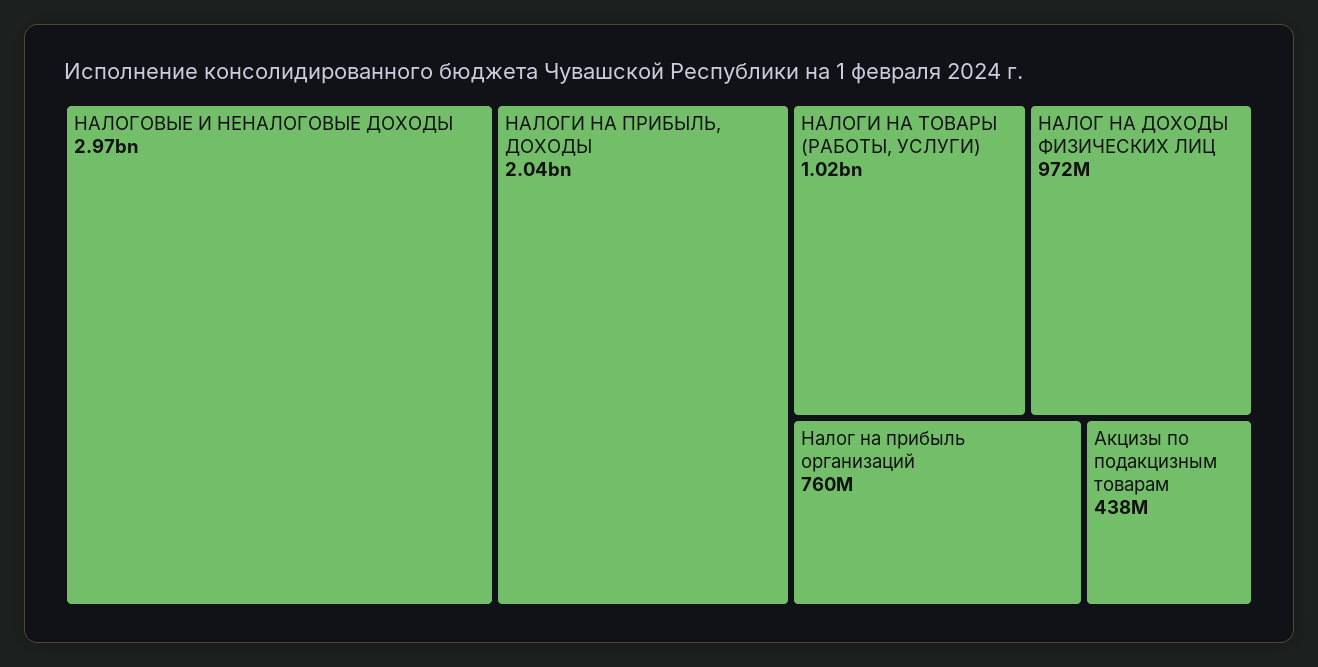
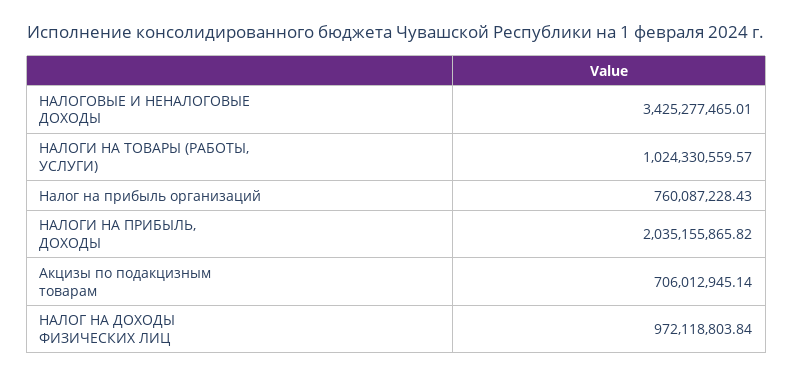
НАЛОГОВЫЕ И НЕНАЛОГОВЫЕ ДОХОДЫ: 2970000000 -> 3425277465.01
Акцизы по подакцизным товарам: 438000000 -> 706012945.14

